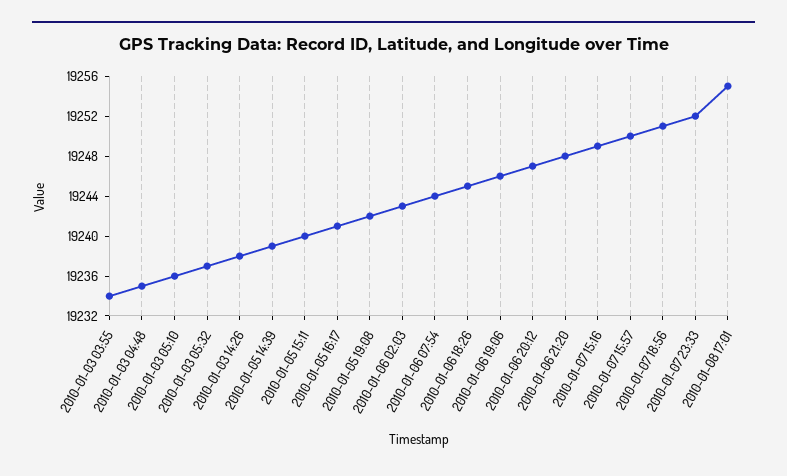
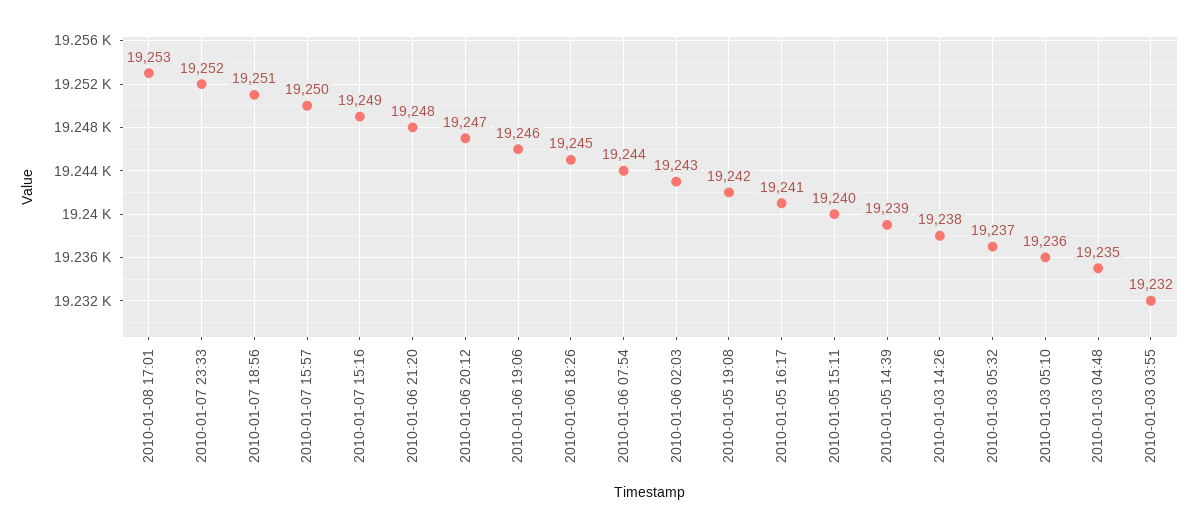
2010-01-03 03:55: 19234 -> 19232
2010-01-08 17:01: 19255 -> 19253

